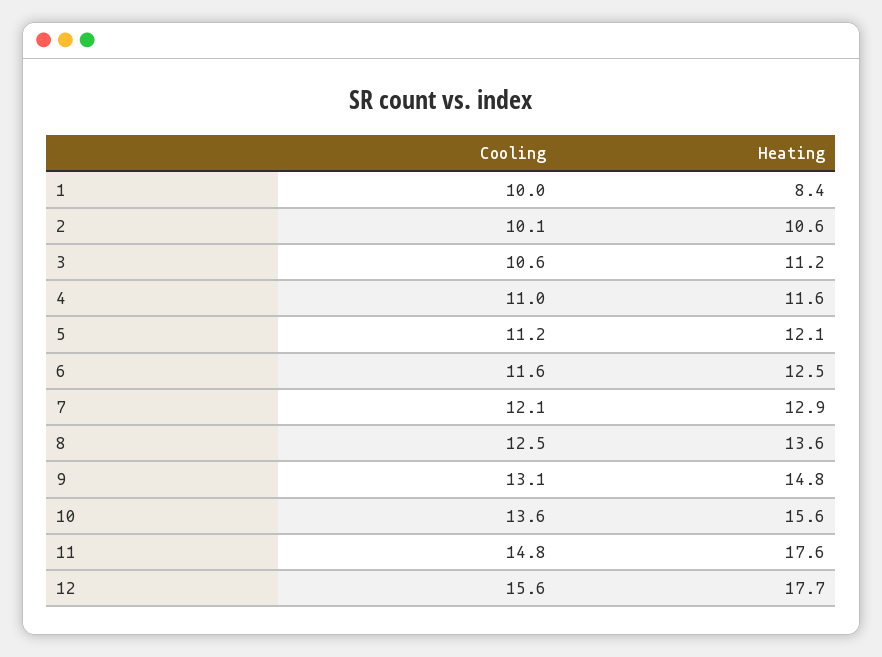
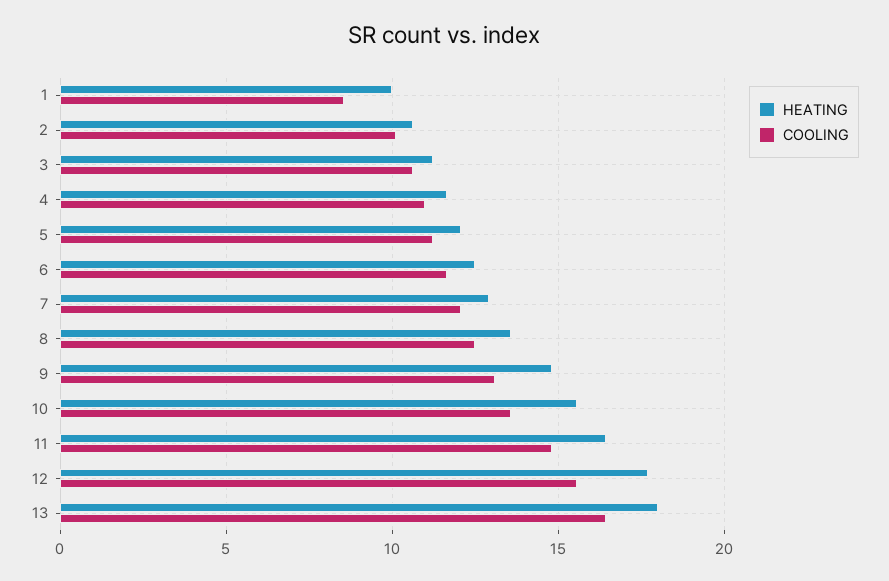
Cooling, 1: 10 -> 8.5
Heating, 1: 8.4 -> 10
Heating, 11: 17.6 -> 16.5
Heating, 13: none -> 18
Cooling, 13: none -> 16.5

